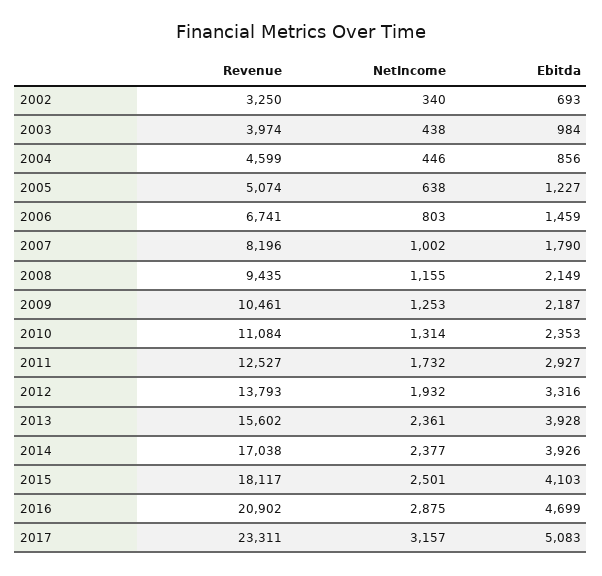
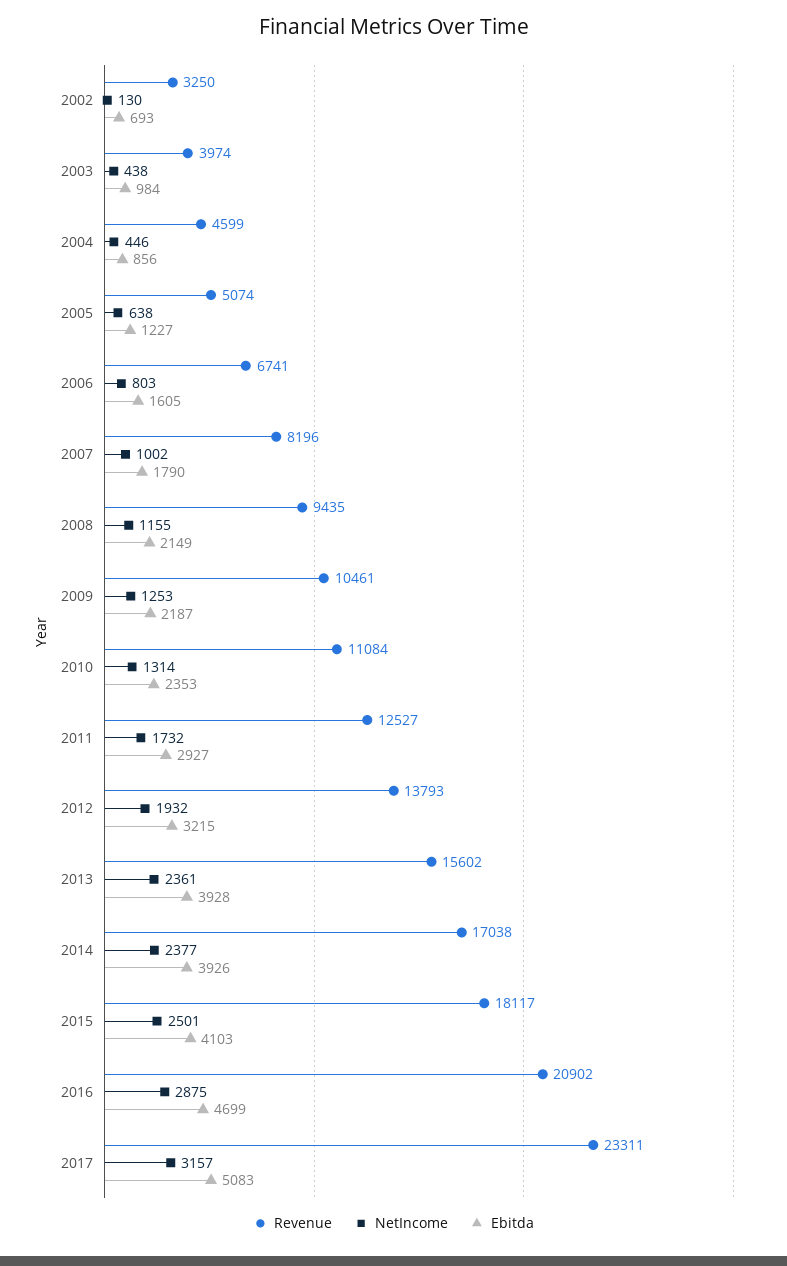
NetIncome, 2002: 340 -> 130
Ebitda, 2006: 1459 -> 1605
Ebitda, 2012: 3316 -> 3215

